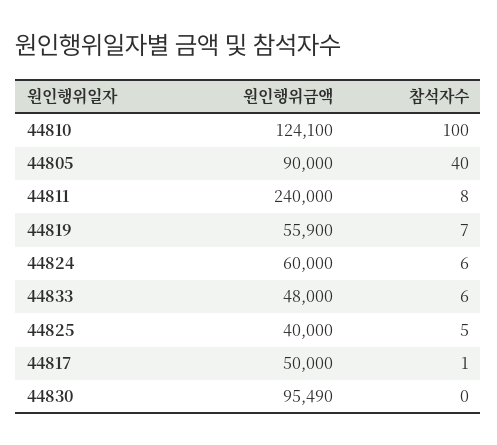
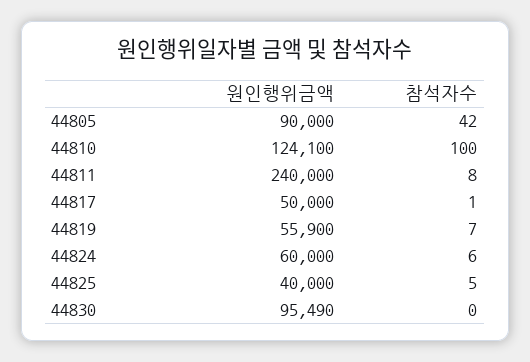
참석자수, 44805: 40 -> 42
원인행위금액, 44833: 48000 -> none
참석자수, 44833: 6 -> none

